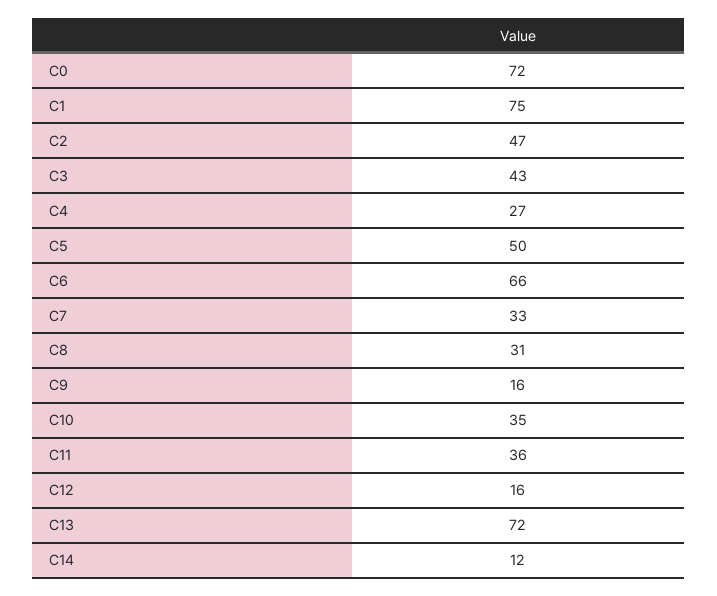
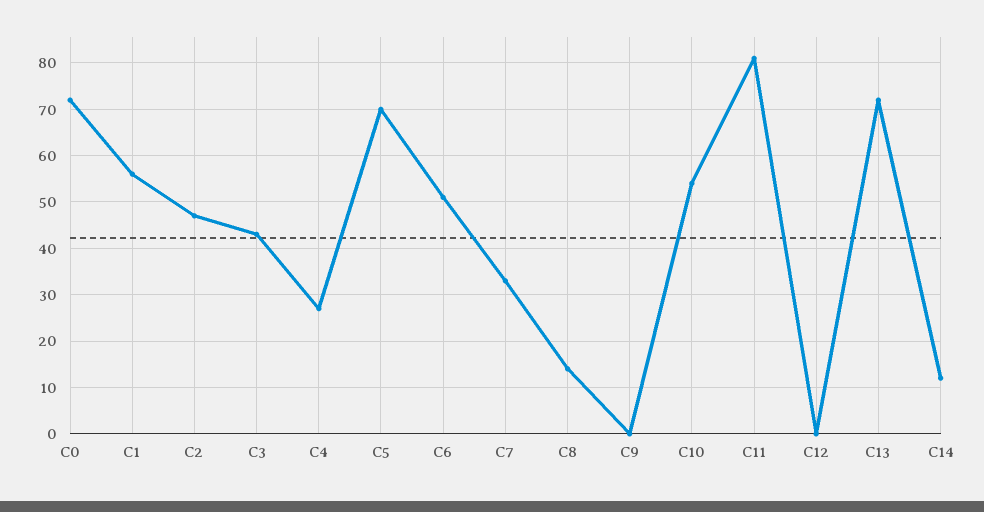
C1: 75 -> 55
C5: 50 -> 70
C6: 66 -> 50
C8: 31 -> 15
C9: 16 -> 0
C10: 35 -> 55
C11: 36 -> 80
C12: 16 -> 0

